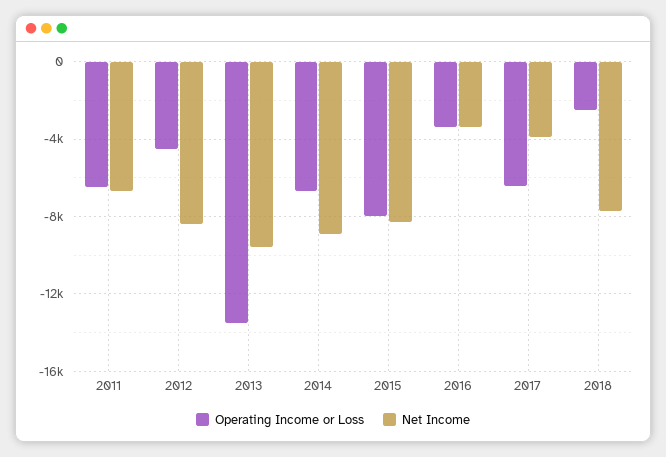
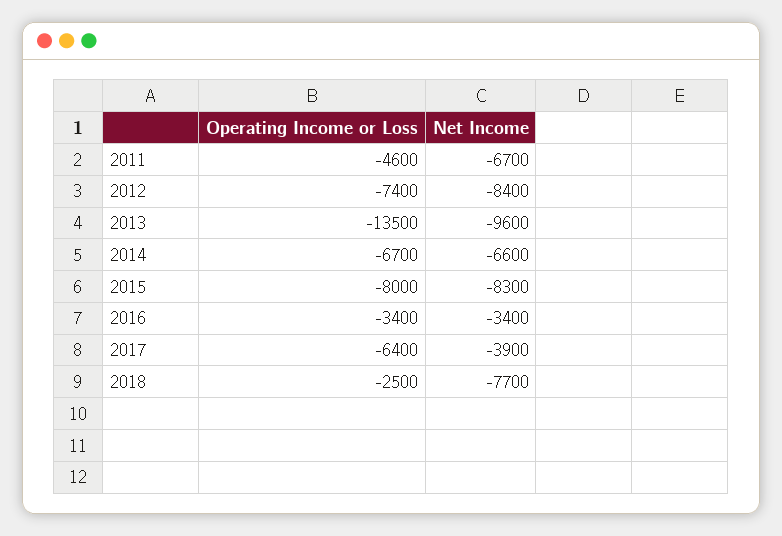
Operating Income or Loss, 2011: -6500 -> -4600
Operating Income or Loss, 2012: -4500 -> -7400
Net Income, 2014: -9000 -> -6600

